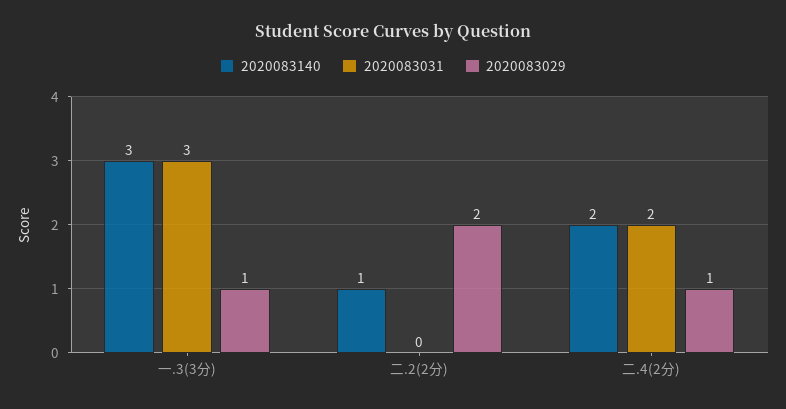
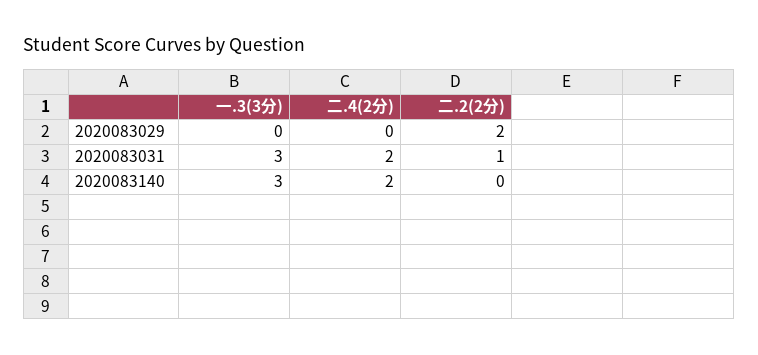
2020083029, 一.3(3分): 1 -> 0
2020083140, 二.2(2分): 1 -> 0
2020083031, 二.2(2分): 0 -> 1
2020083029, 二.4(2分): 1 -> 0

